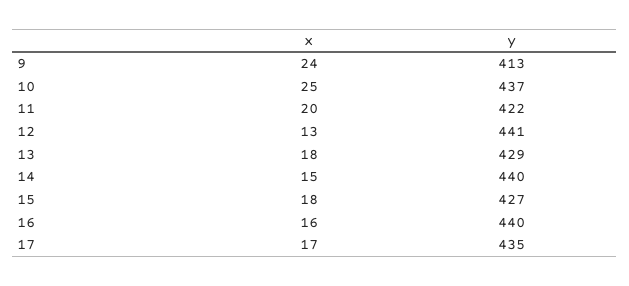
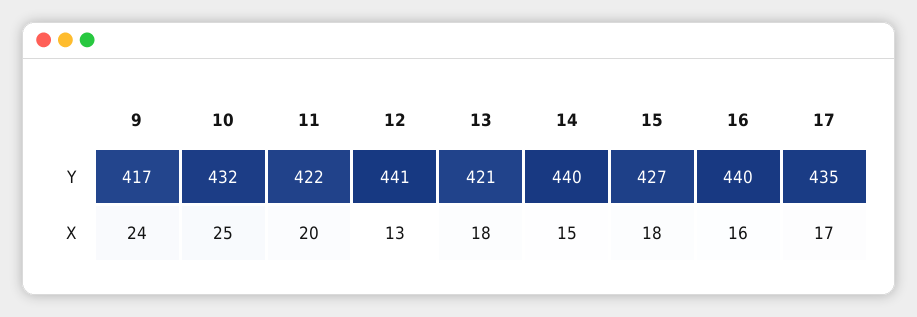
y, 9: 413 -> 417
y, 10: 437 -> 432
y, 13: 429 -> 421

